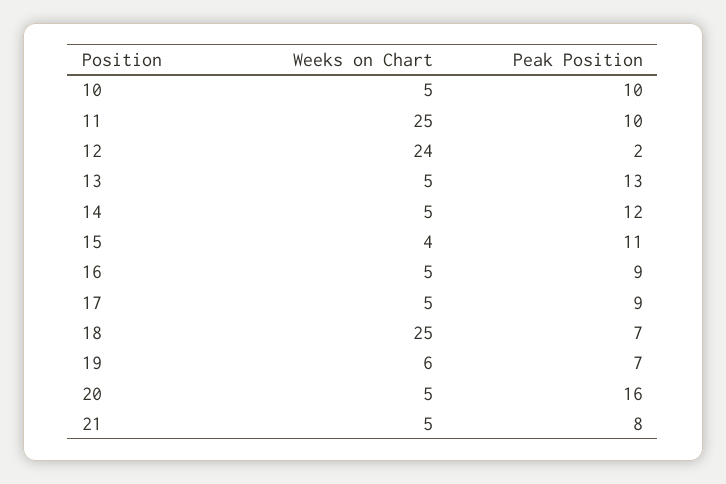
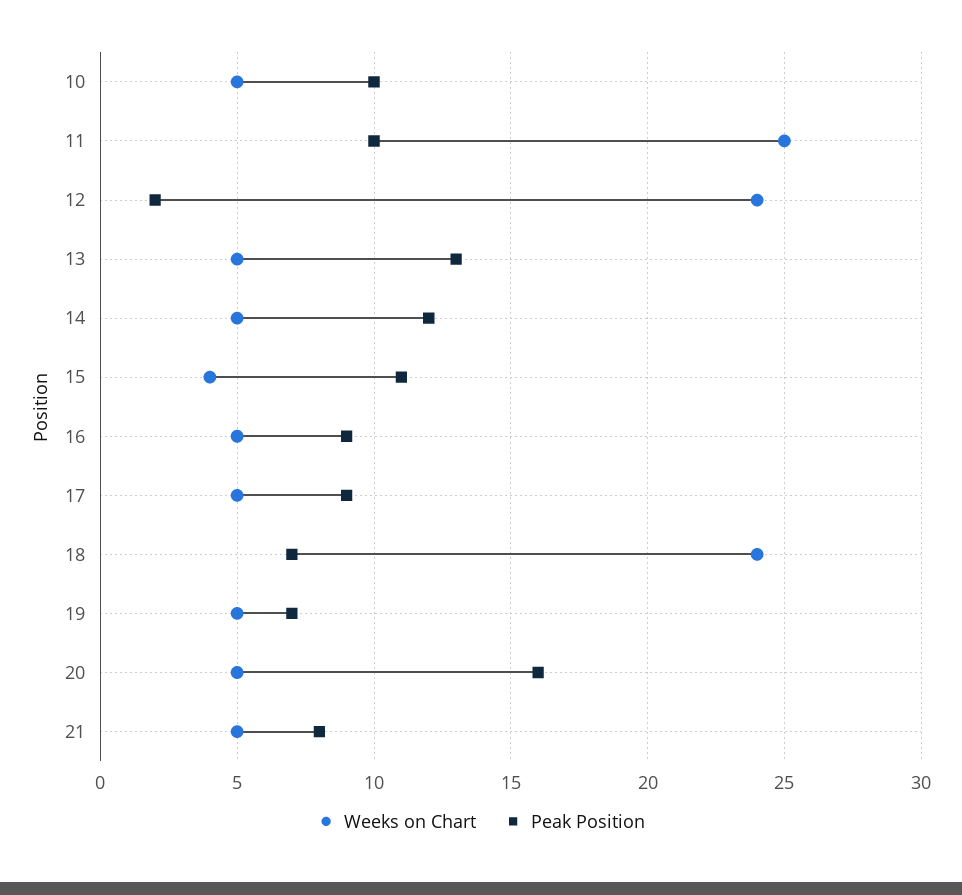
Weeks on Chart, 18: 25 -> 24
Weeks on Chart, 19: 6 -> 5

